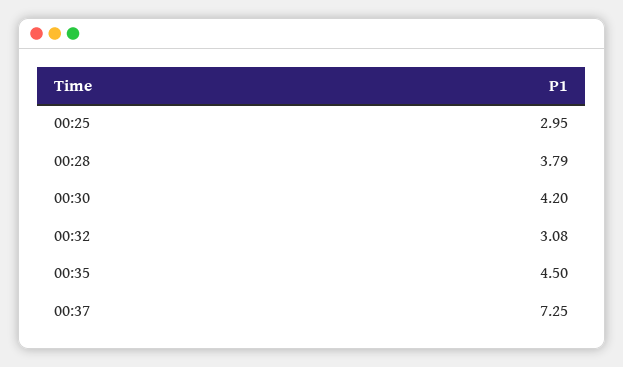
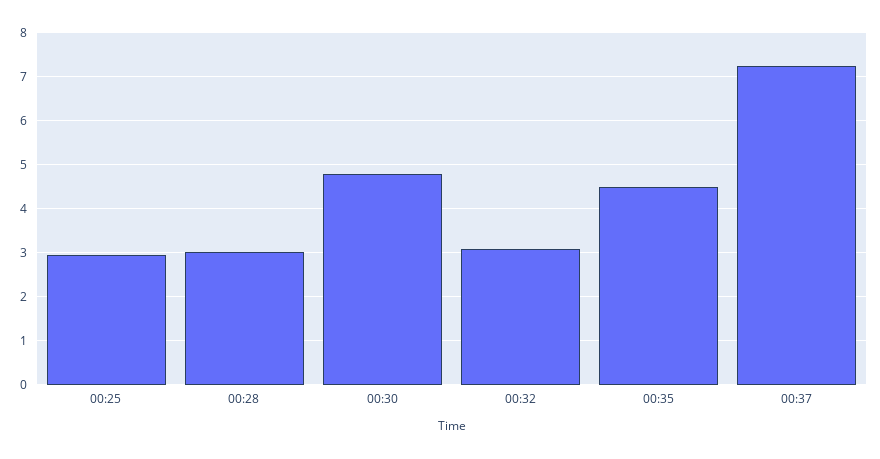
00:28: 3.79 -> 3
00:30: 4.2 -> 4.8

